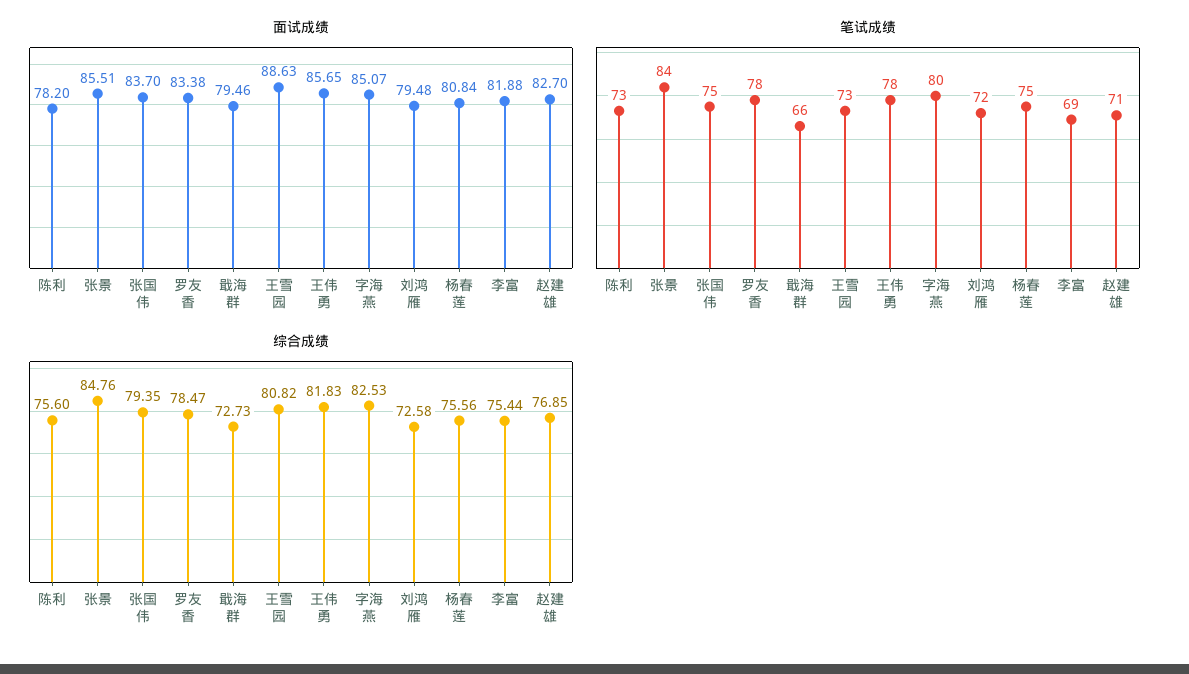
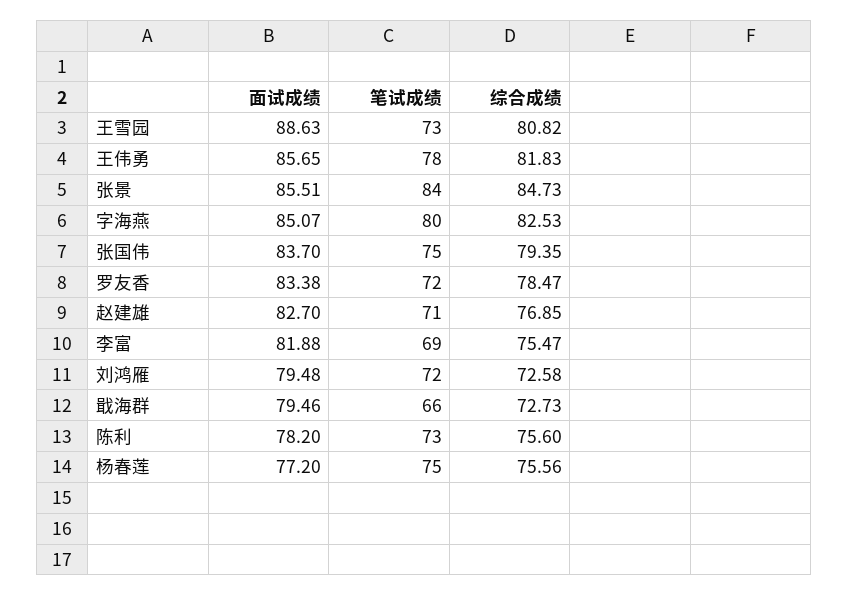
面试成绩, 杨春莲: 80.84 -> 77.2
笔试成绩, 罗友香: 78 -> 72
综合成绩, 张景: 84.76 -> 84.73
综合成绩, 李富: 75.44 -> 75.47

